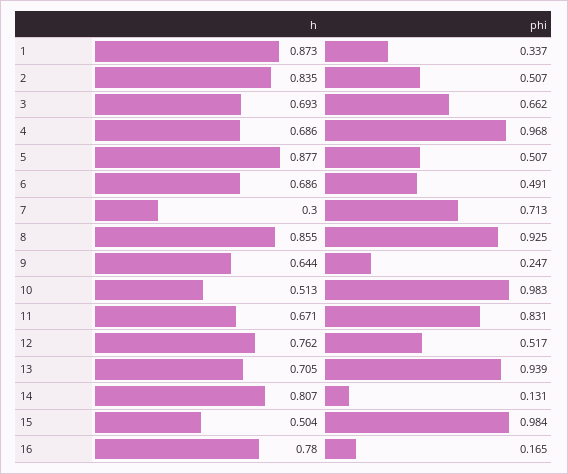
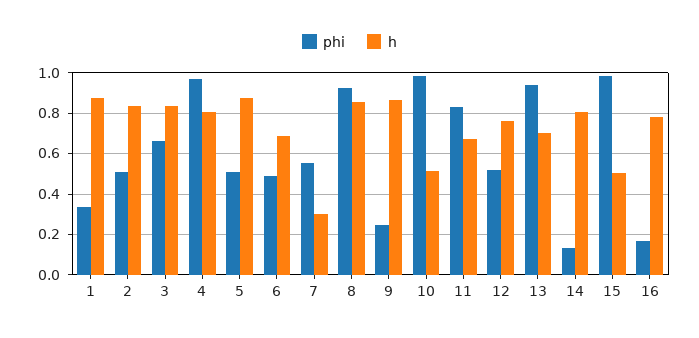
h, 3: 0.693 -> 0.85
h, 4: 0.686 -> 0.8
phi, 7: 0.713 -> 0.55
h, 9: 0.644 -> 0.85

